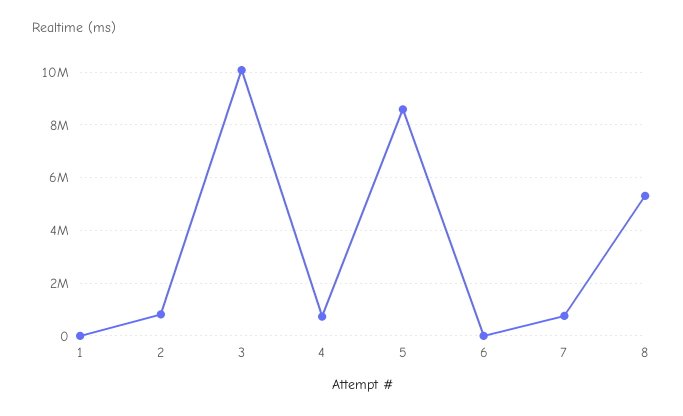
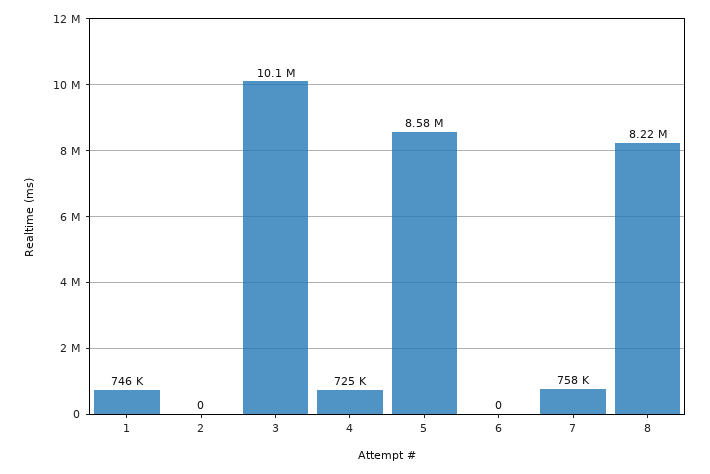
1: 0 -> 746000
2: 750000 -> 0
8: 5250000 -> 8220000

